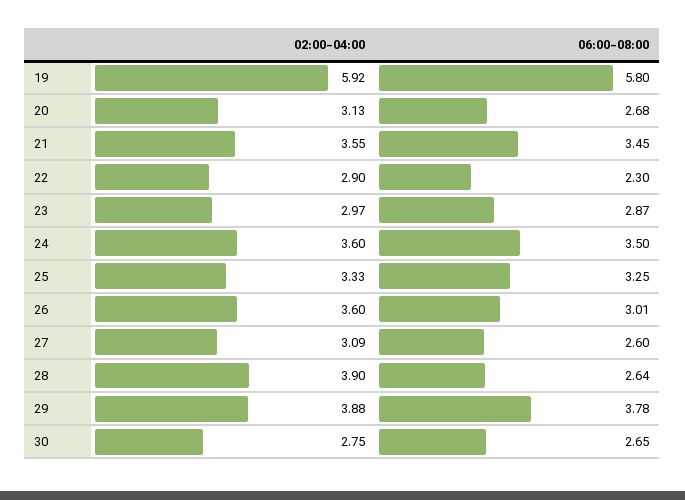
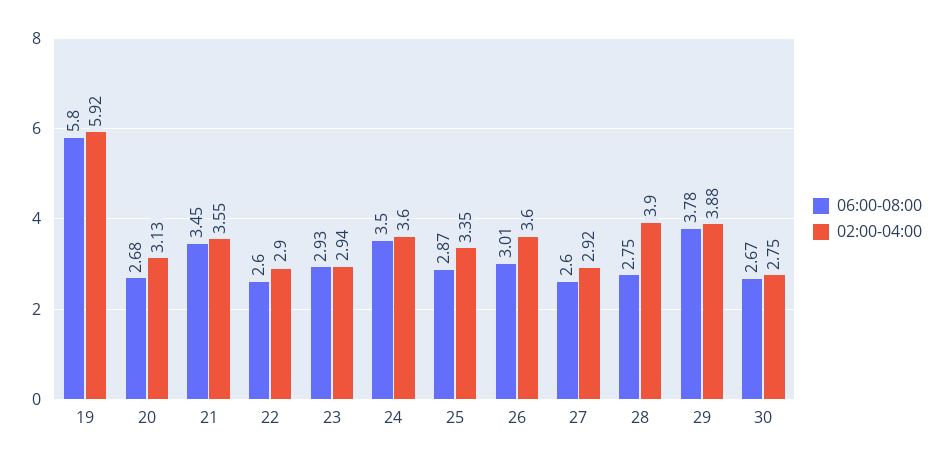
06:00-08:00, 22: 2.3 -> 2.6
02:00-04:00, 23: 2.97 -> 2.94
06:00-08:00, 23: 2.87 -> 2.93
02:00-04:00, 25: 3.33 -> 3.35
06:00-08:00, 25: 3.25 -> 2.87
02:00-04:00, 27: 3.09 -> 2.92
06:00-08:00, 28: 2.64 -> 2.75
06:00-08:00, 30: 2.65 -> 2.67

